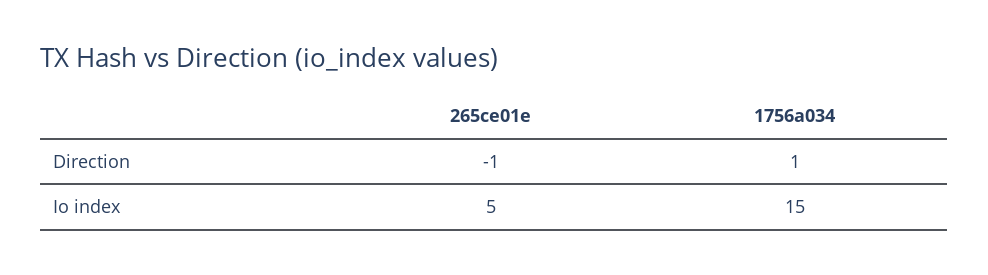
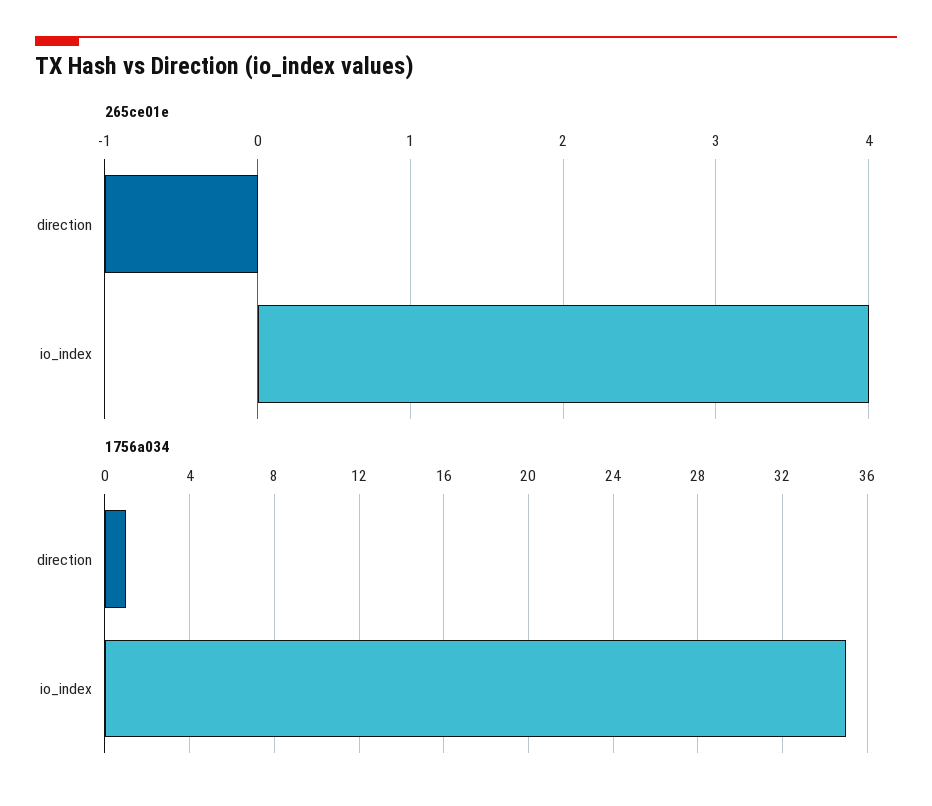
265ce01e, Io index: 5 -> 4
1756a034, Io index: 15 -> 35

